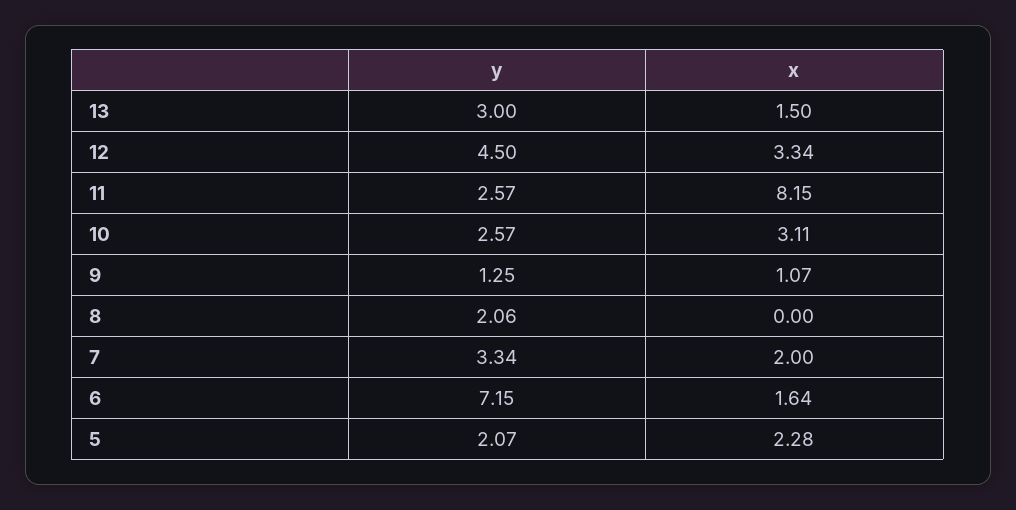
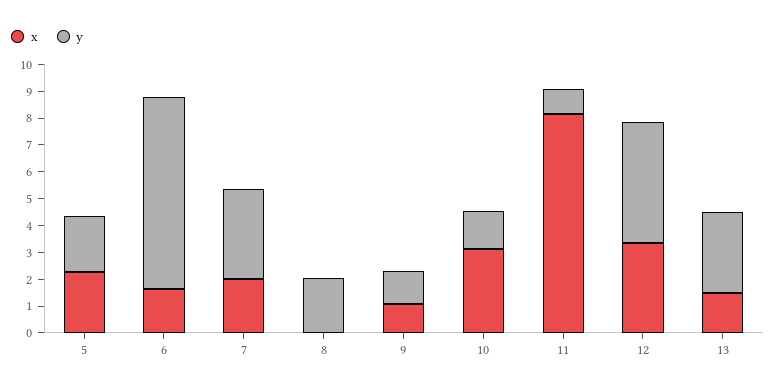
y, 11: 2.57 -> 1
y, 10: 2.57 -> 1.5

